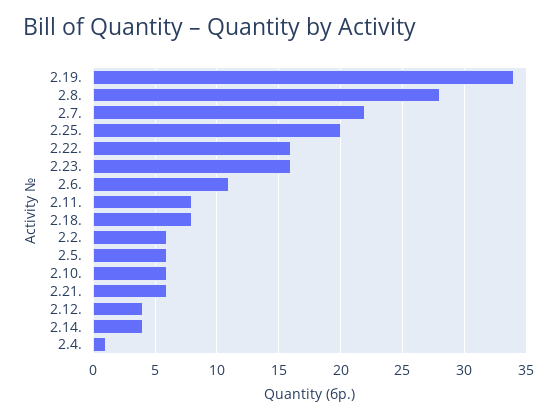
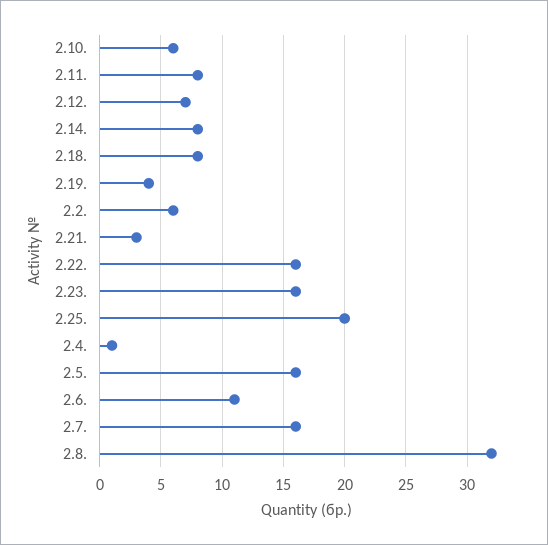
2.19.: 34 -> 4
2.8.: 28 -> 32
2.7.: 22 -> 16
2.5.: 6 -> 16
2.21.: 6 -> 3
2.12.: 4 -> 7
2.14.: 4 -> 8

